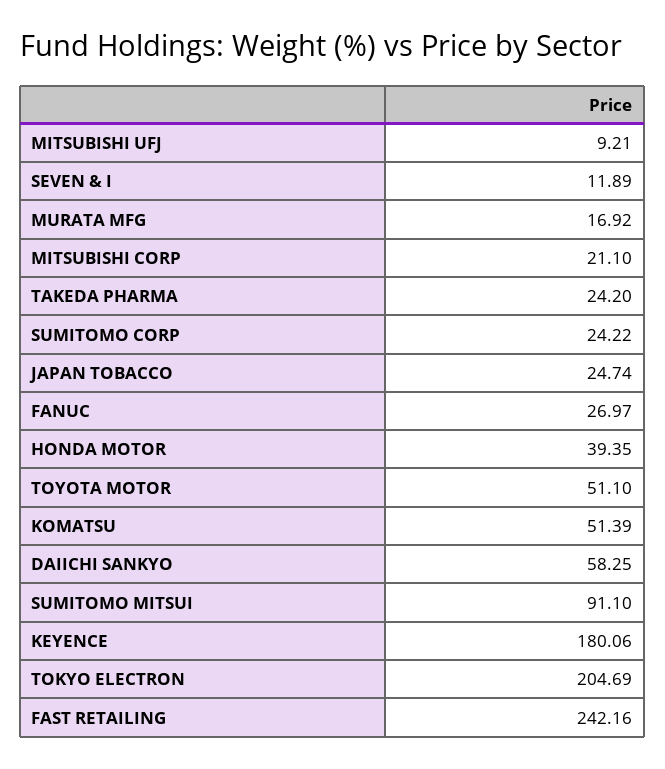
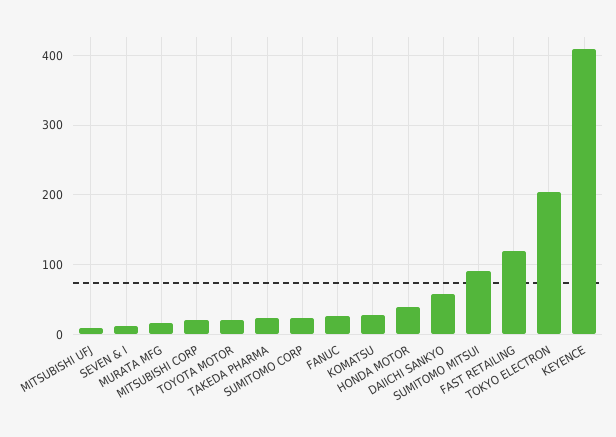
JAPAN TOBACCO: 24.74 -> none
TOYOTA MOTOR: 51.1 -> 20
KOMATSU: 51.39 -> 30
KEYENCE: 180.06 -> 410
FAST RETAILING: 242.16 -> 120

